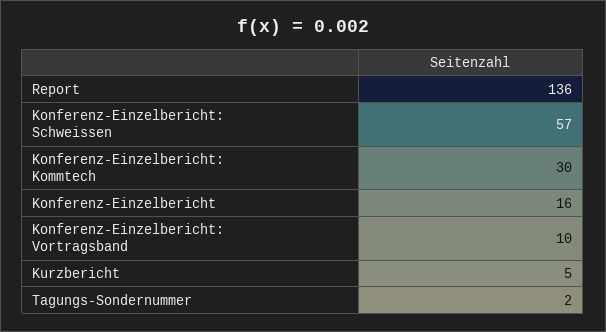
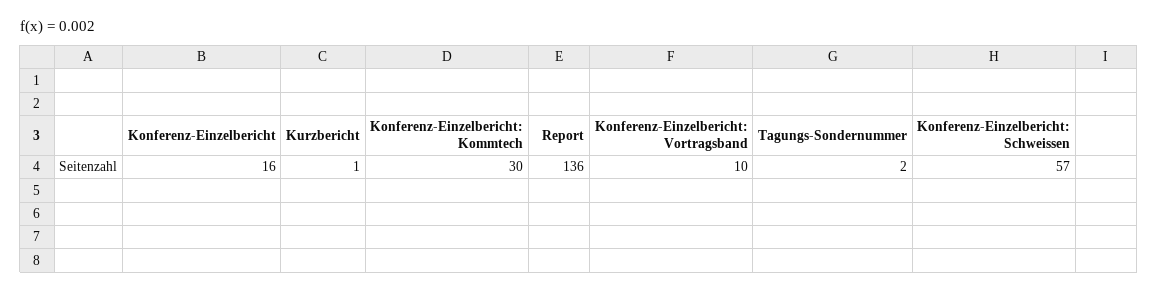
Kurzbericht: 5 -> 1

